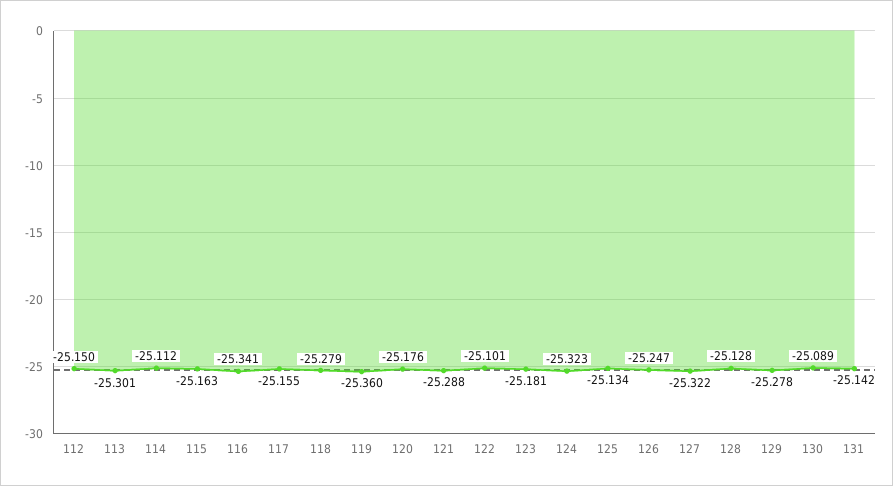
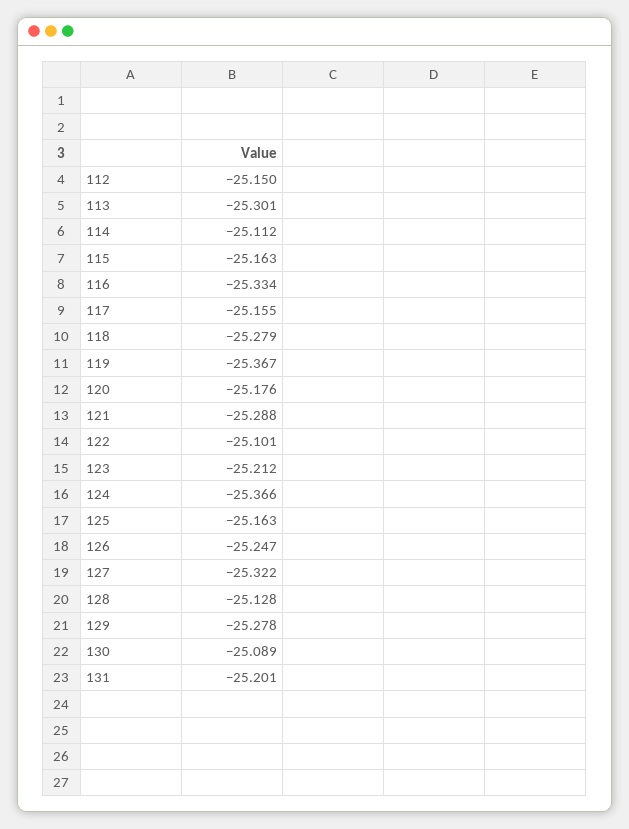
116: -25.341 -> -25.334
119: -25.36 -> -25.367
123: -25.181 -> -25.212
124: -25.323 -> -25.366
125: -25.134 -> -25.163
131: -25.142 -> -25.201

